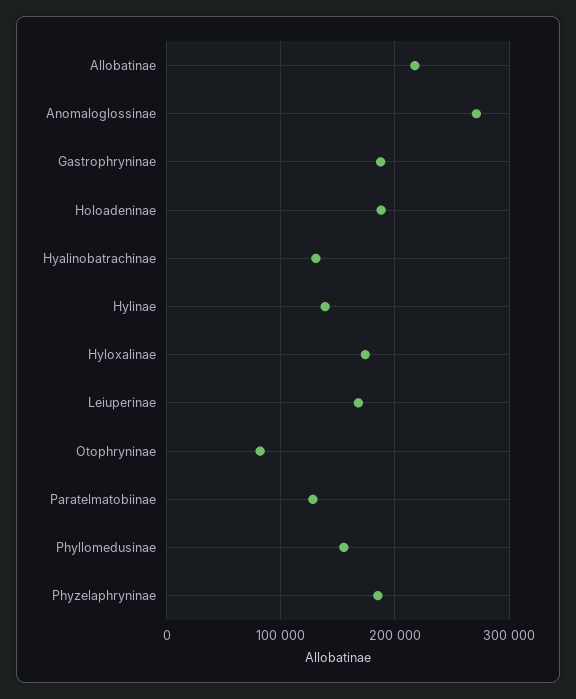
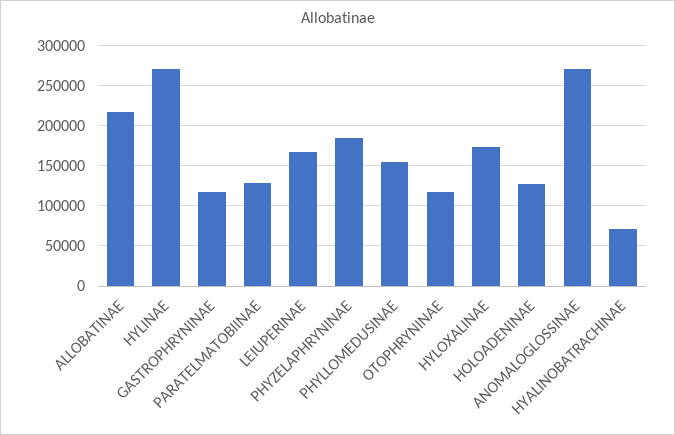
Gastrophryninae: 190000 -> 120000
Holoadeninae: 190000 -> 130000
Hyalinobatrachinae: 130000 -> 70000
Hylinae: 140000 -> 270000
Otophryninae: 80000 -> 120000

